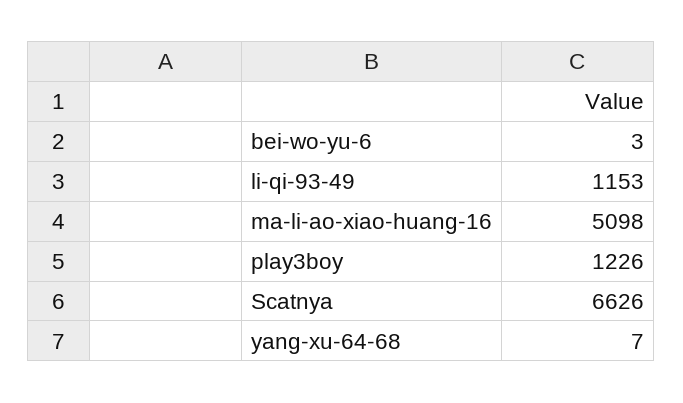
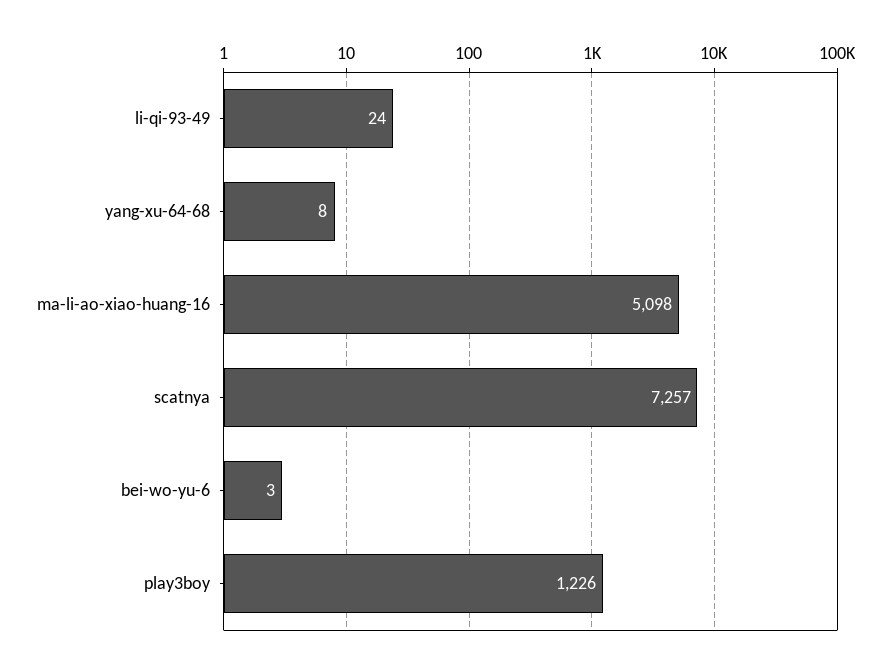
li-qi-93-49: 1153 -> 24
Scatnya: 6626 -> 7257
yang-xu-64-68: 7 -> 8

